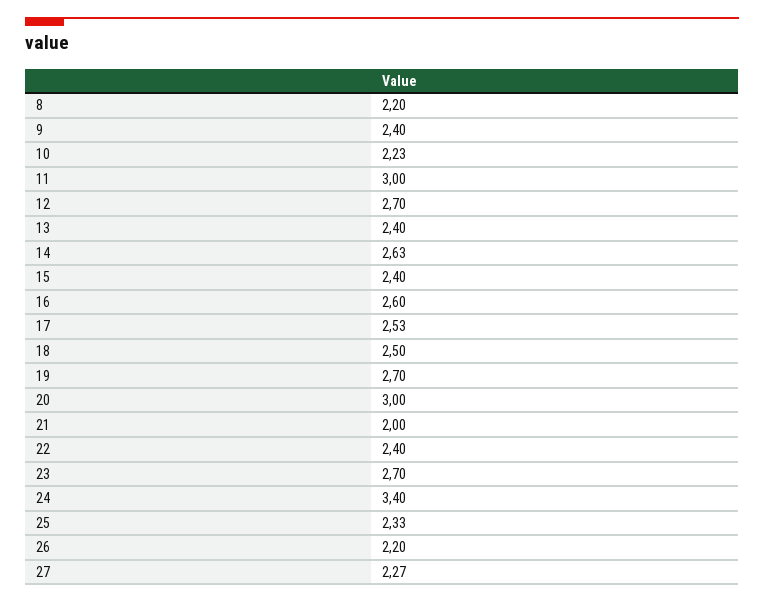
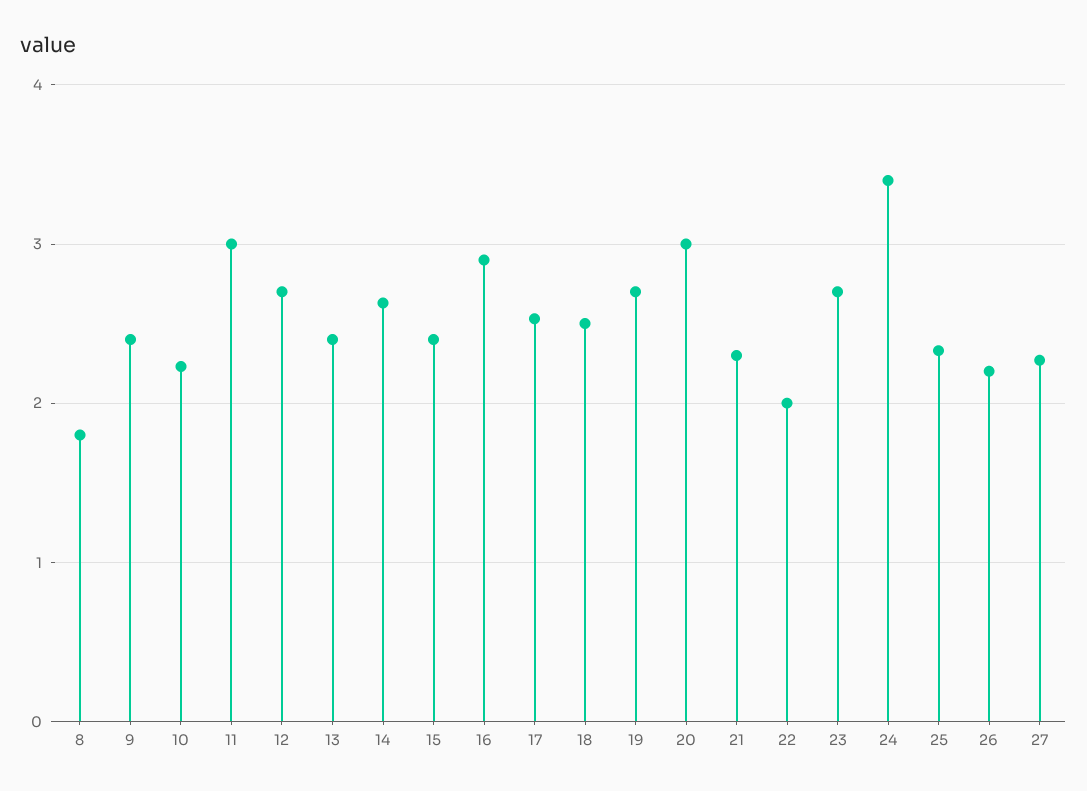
8: 2.2 -> 1.8
16: 2.6 -> 2.9
21: 2 -> 2.3
22: 2.4 -> 2

